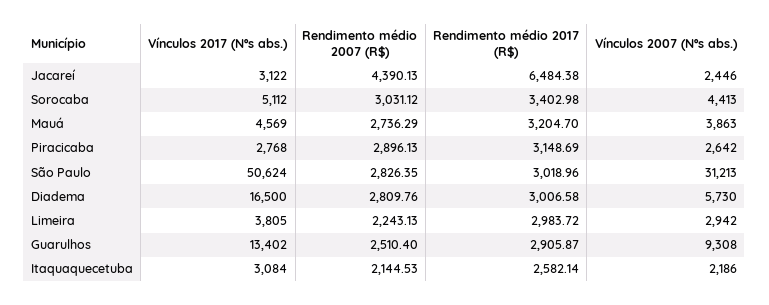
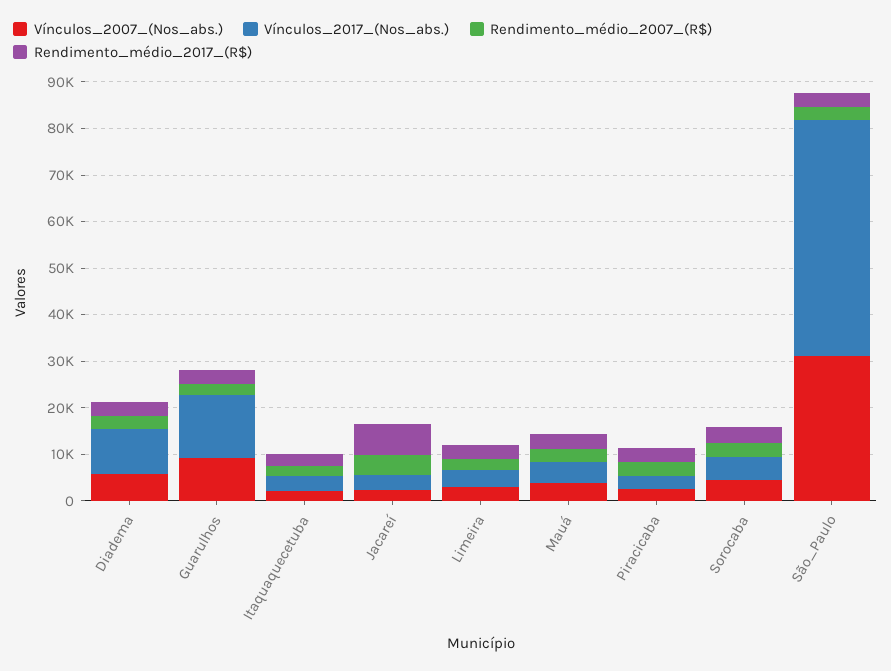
Vínculos 2017 (Nºs abs.), Diadema: 16500 -> 10000

